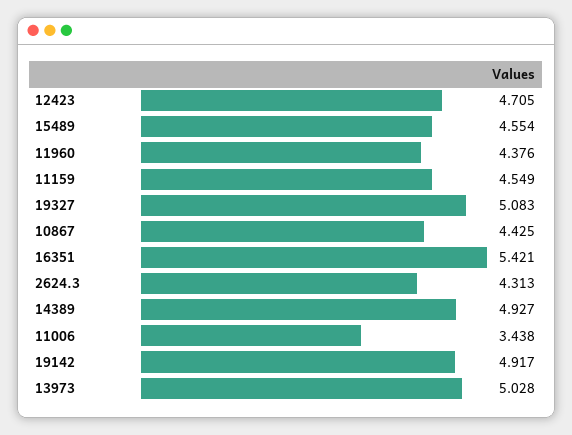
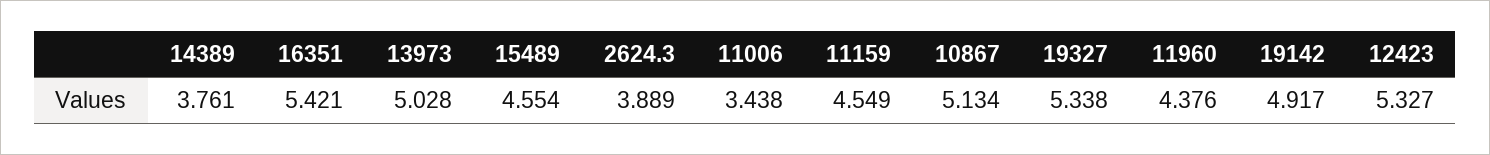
12423: 4.705 -> 5.327
19327: 5.083 -> 5.338
10867: 4.425 -> 5.134
2624.3: 4.313 -> 3.889
14389: 4.927 -> 3.761

